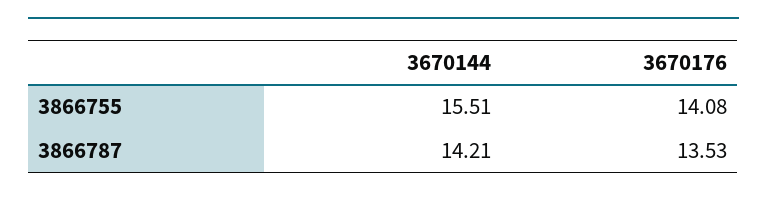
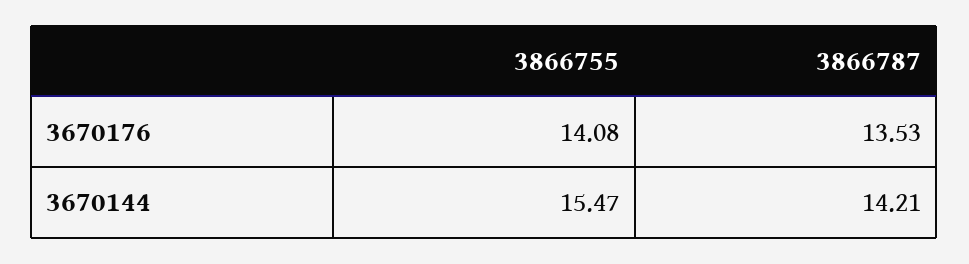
3670144, 3866755: 15.51 -> 15.47

